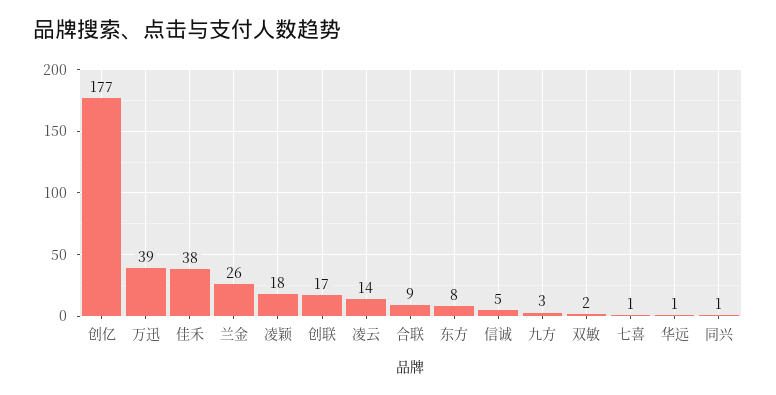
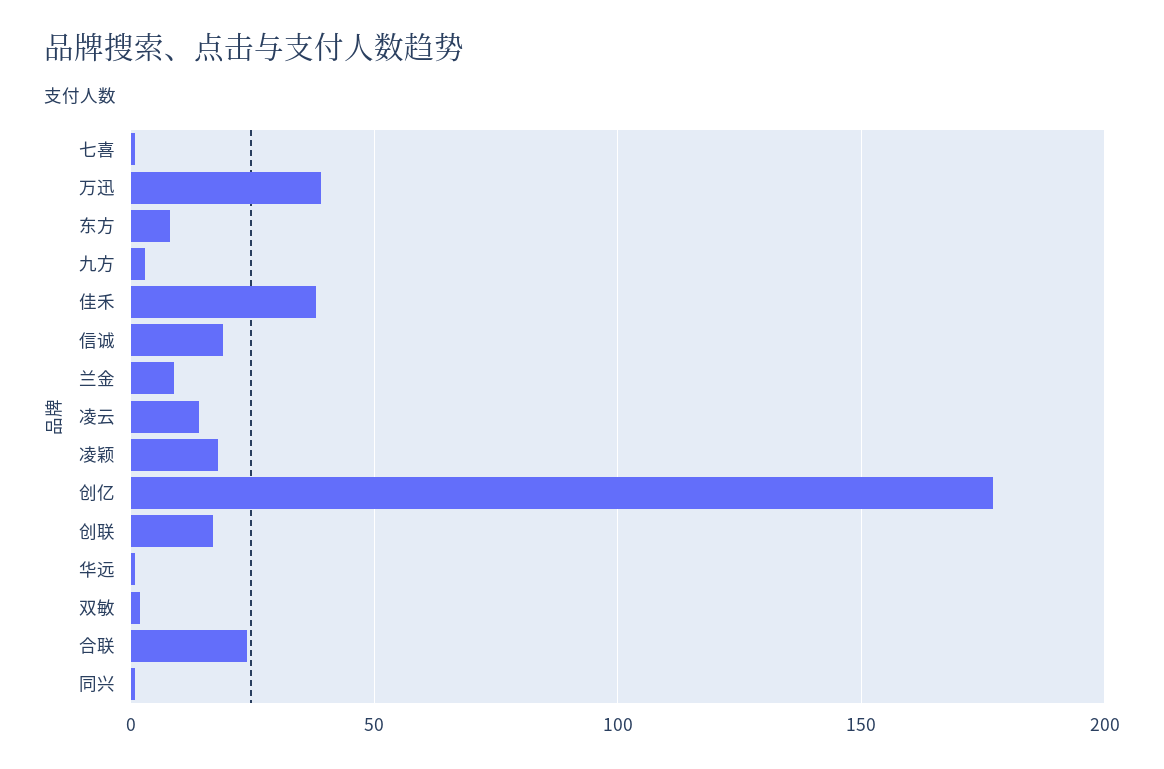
兰金: 26 -> 10
合联: 9 -> 25
信诚: 5 -> 20

